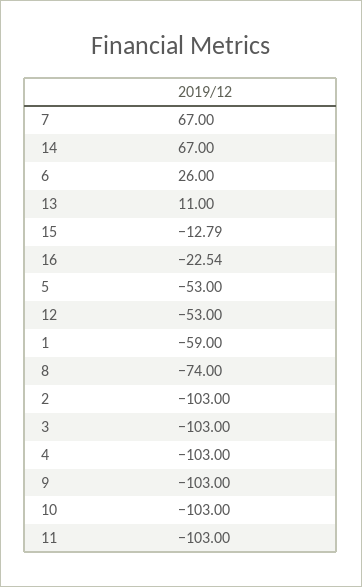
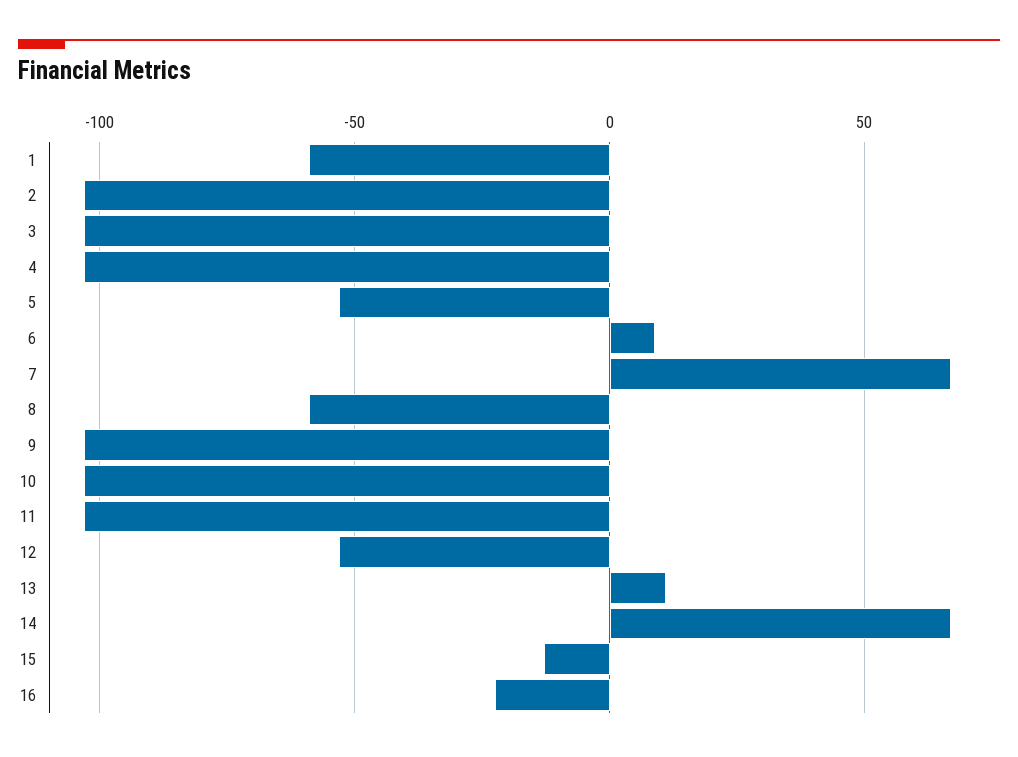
6: 26 -> 10
8: -74 -> -60

